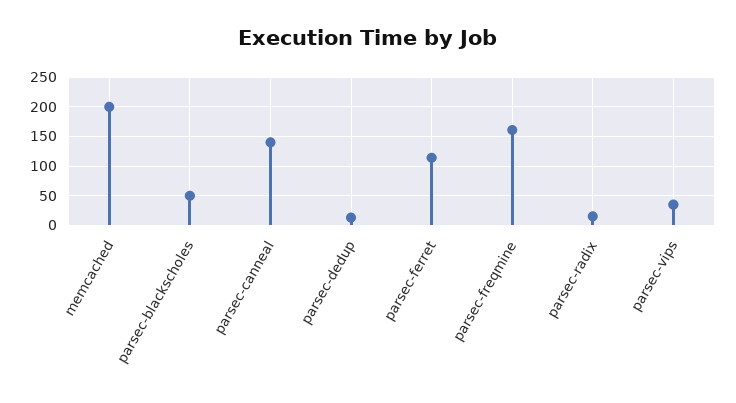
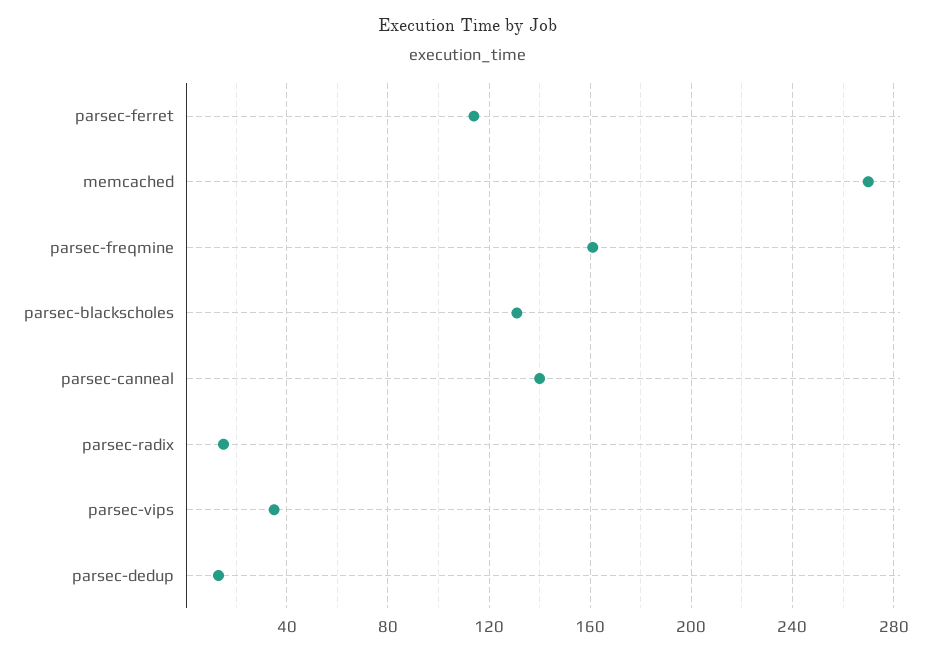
memcached: 200 -> 270
parsec-blackscholes: 50 -> 130

